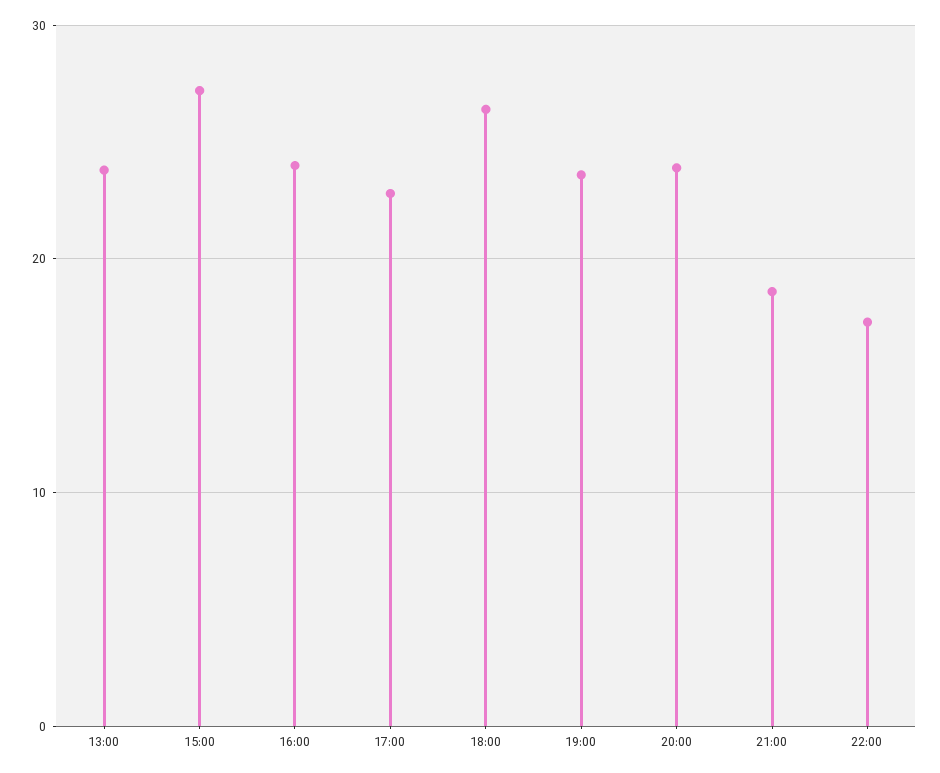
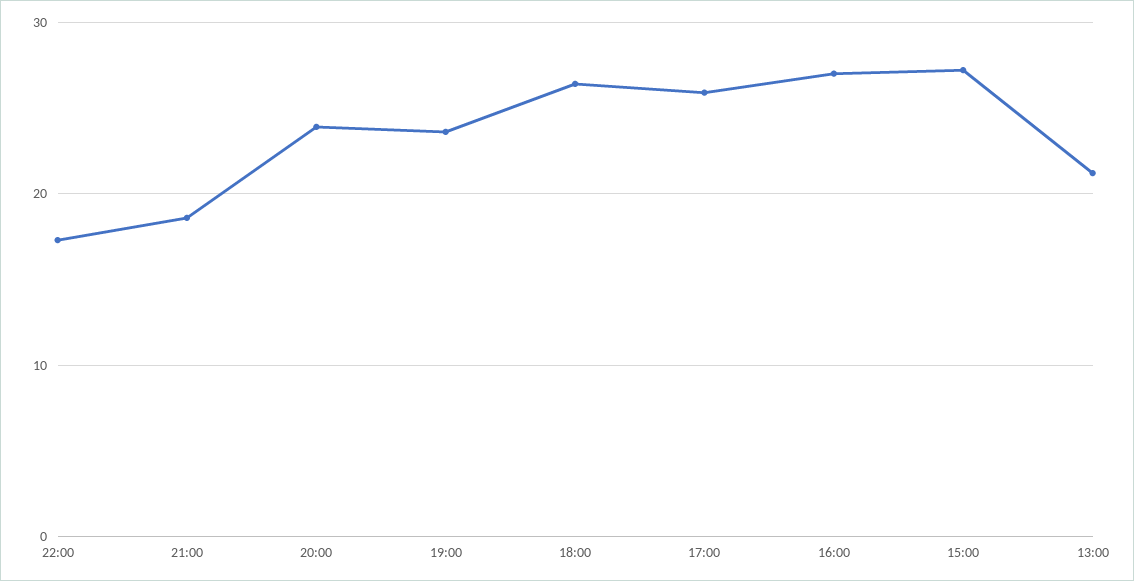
13:00: 24 -> 21
16:00: 24 -> 27
17:00: 23 -> 26

